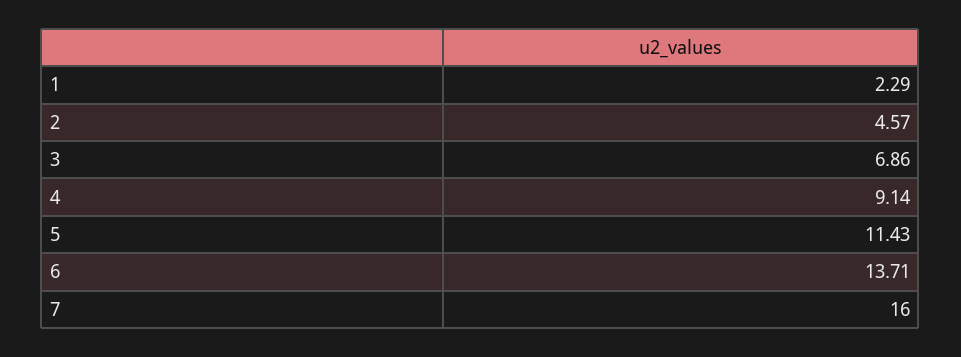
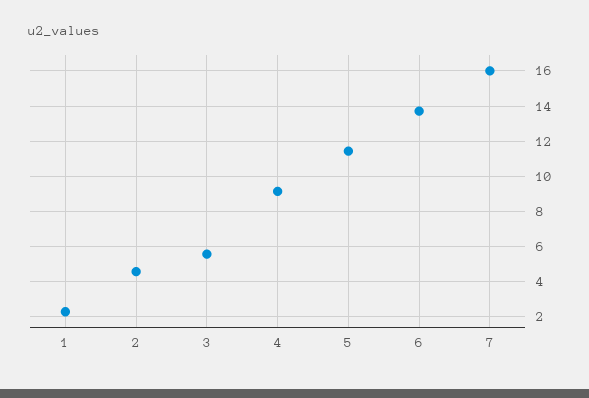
3: 6.86 -> 5.5

